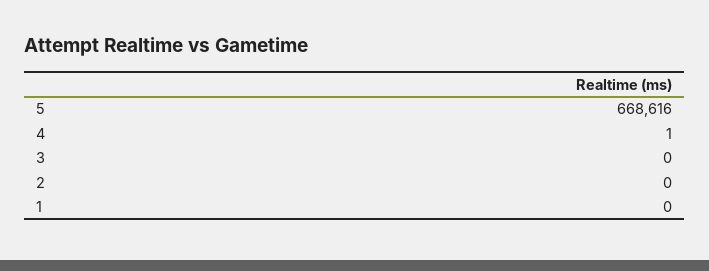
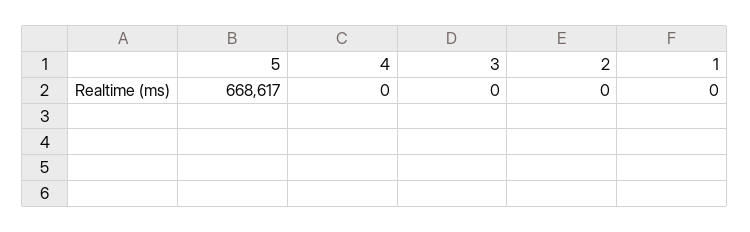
5: 668616 -> 668617
4: 1 -> 0

